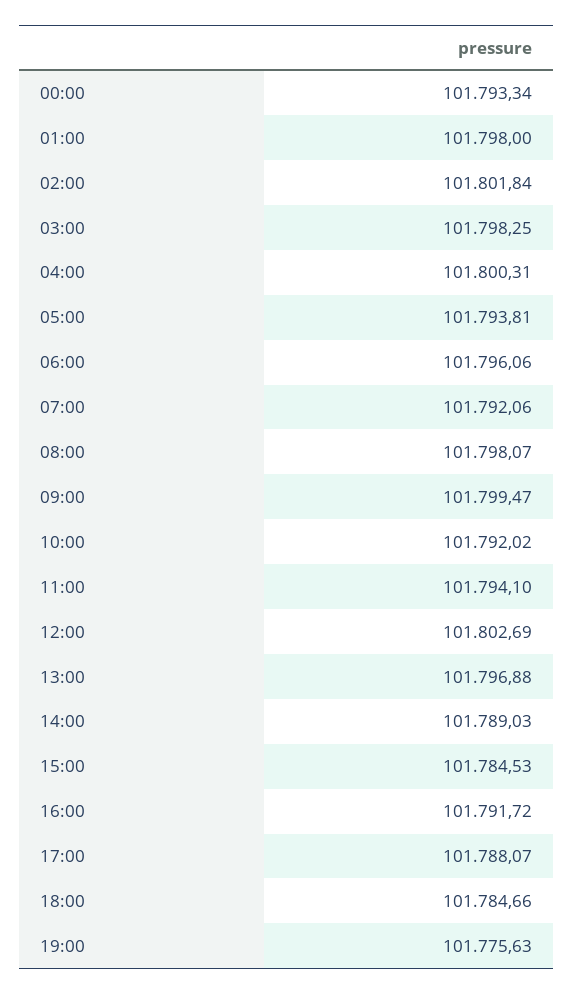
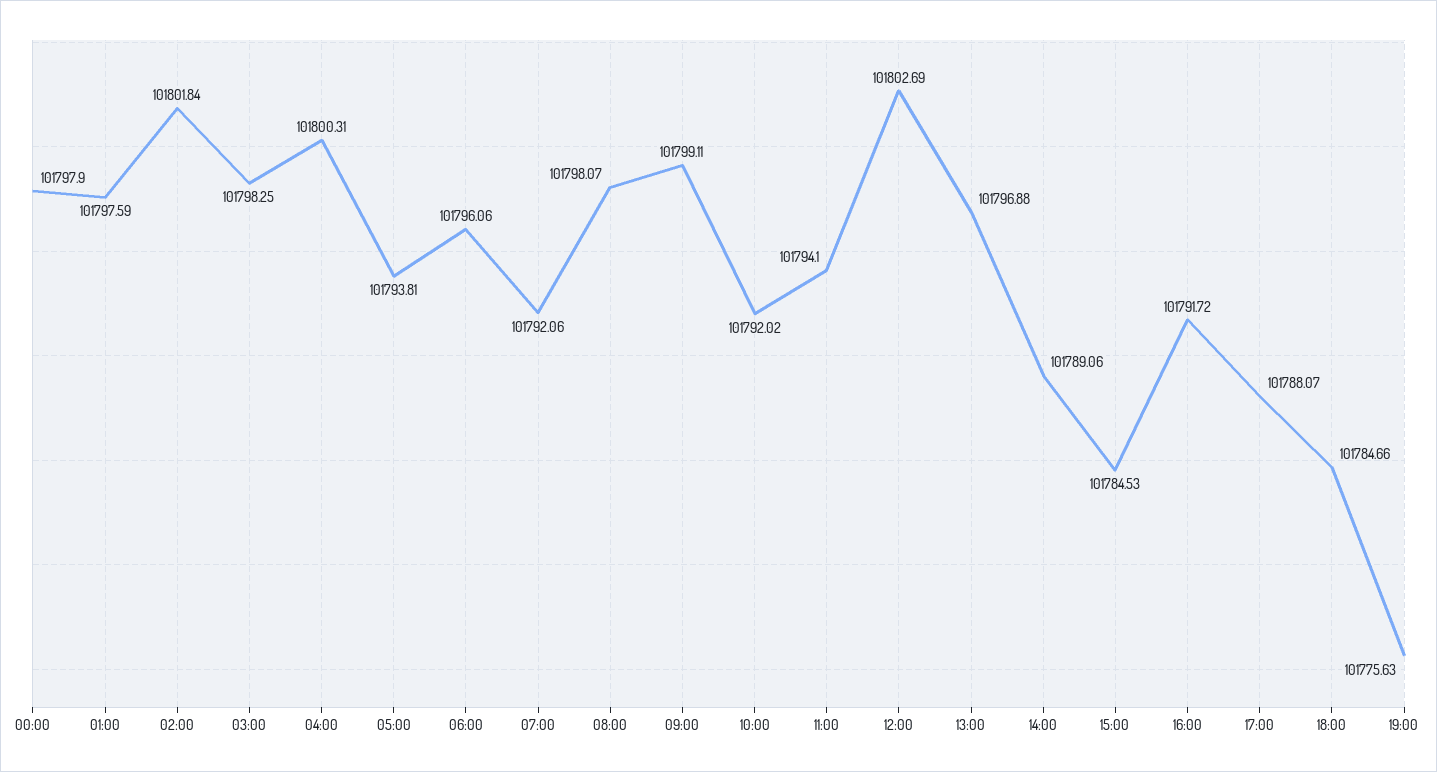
00:00: 101793.34 -> 101797.9
01:00: 101798 -> 101797.59
09:00: 101799.47 -> 101799.11
14:00: 101789.03 -> 101789.06

